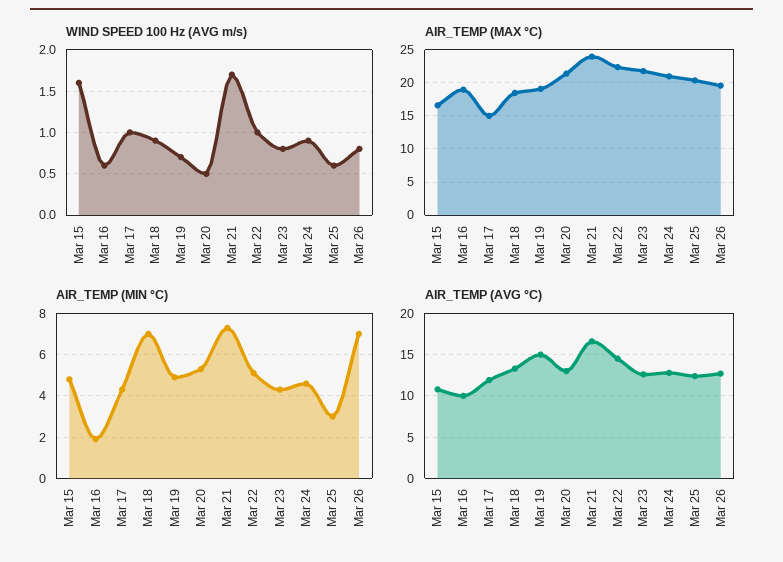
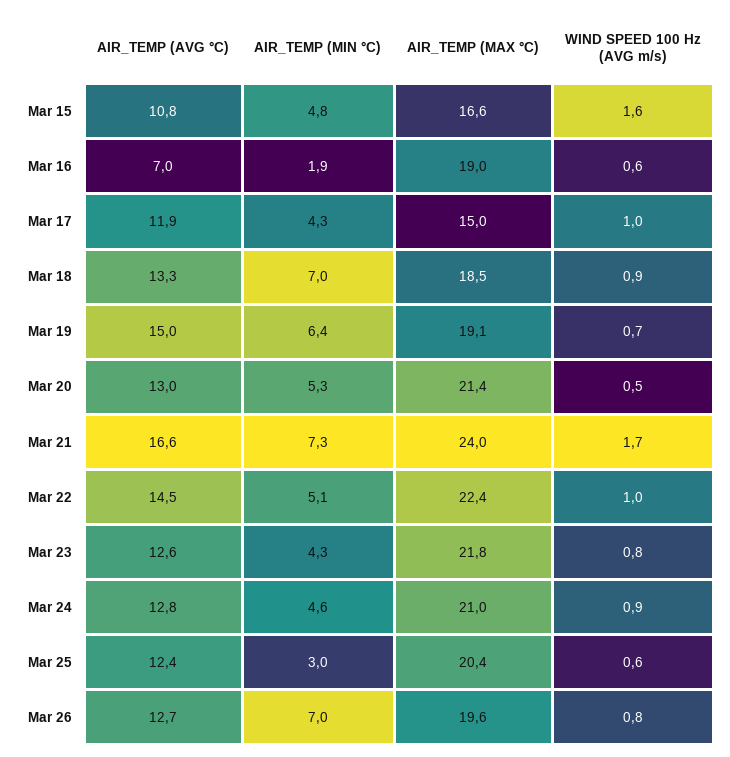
AIR_TEMP (MIN °C), Mar 19: 5 -> 6.4
AIR_TEMP (AVG °C), Mar 16: 10 -> 7

